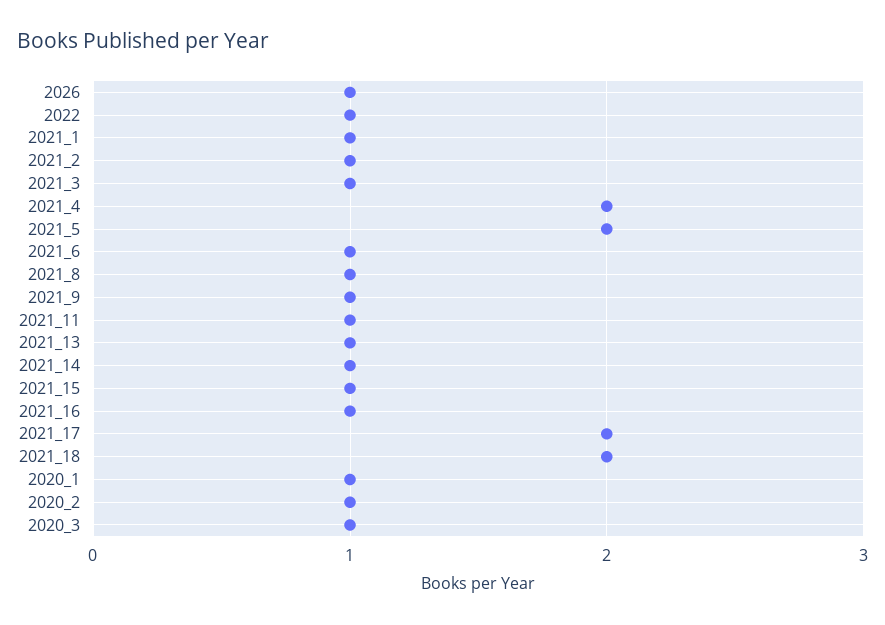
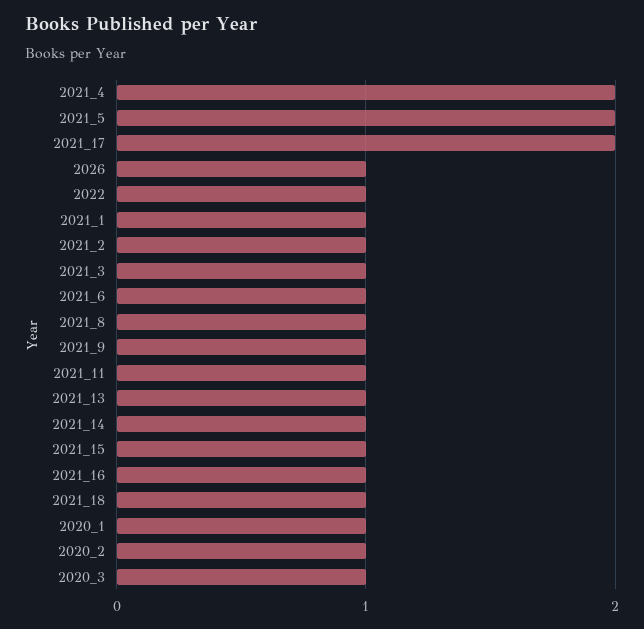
2021_18: 2 -> 1

